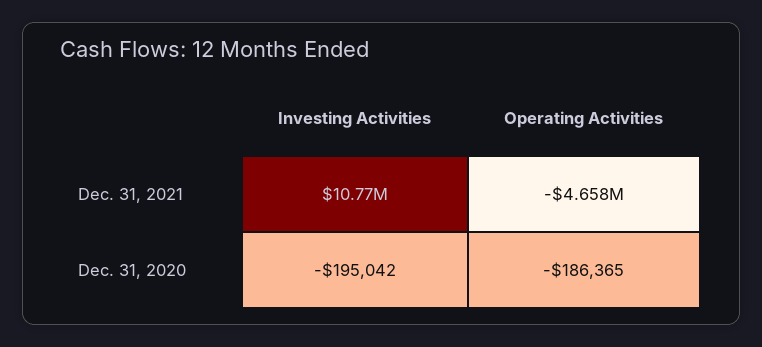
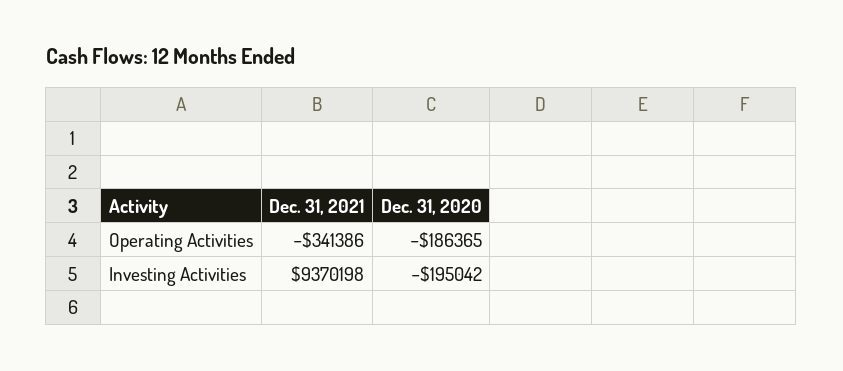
Investing Activities, Dec. 31, 2021: 10770000 -> 9370198
Operating Activities, Dec. 31, 2021: -4658000 -> -341386

